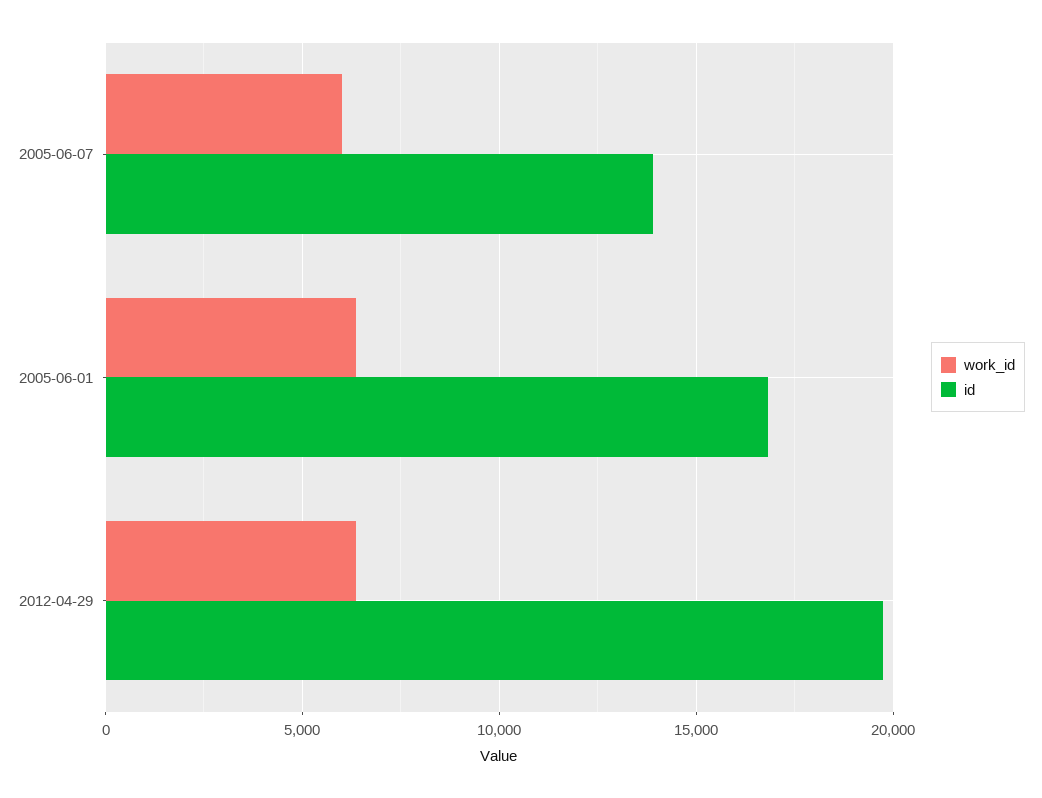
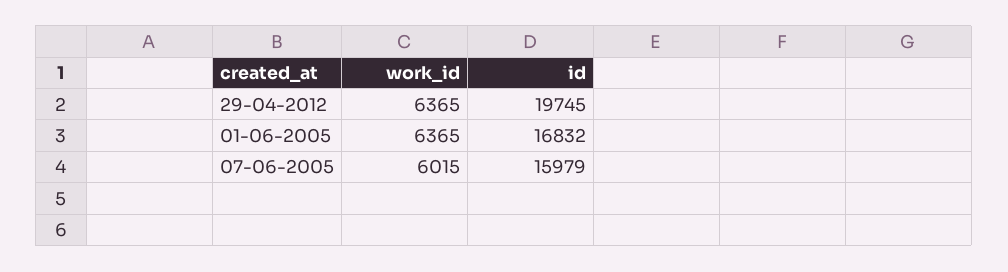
id, 2005-06-07: 14000 -> 15979

